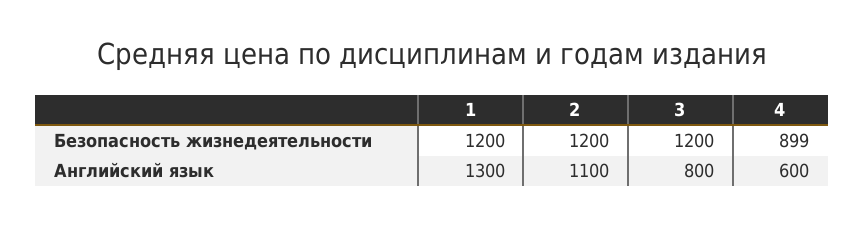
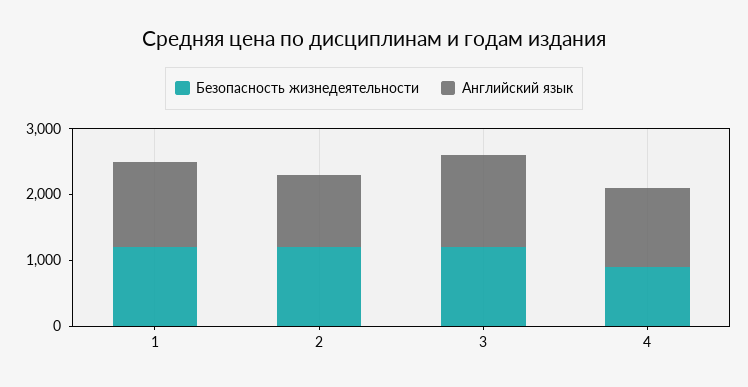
Английский язык, 3: 800 -> 1400
Английский язык, 4: 600 -> 1200

